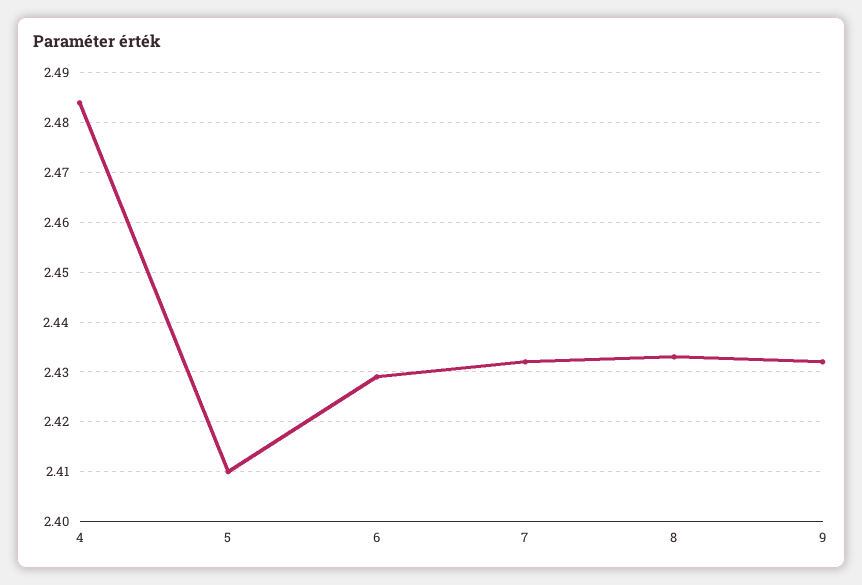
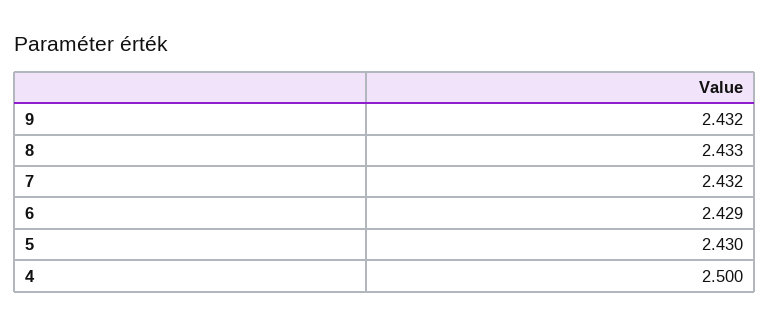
4: 2.485 -> 2.5
5: 2.41 -> 2.43

